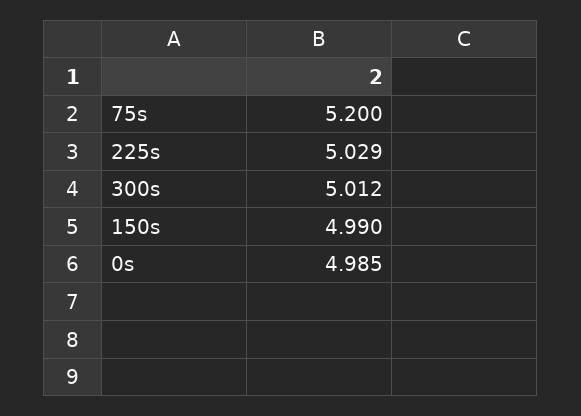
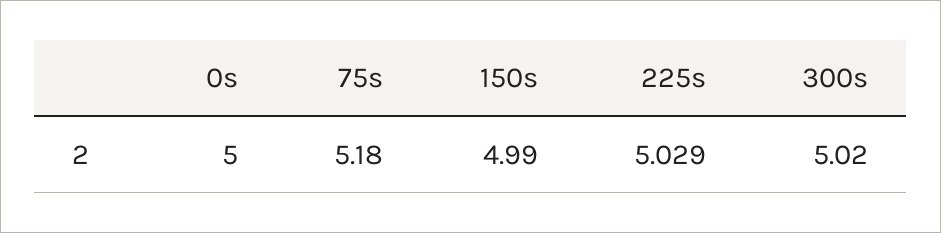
75s: 5.2 -> 5.18
300s: 5.012 -> 5.02
0s: 4.985 -> 5

